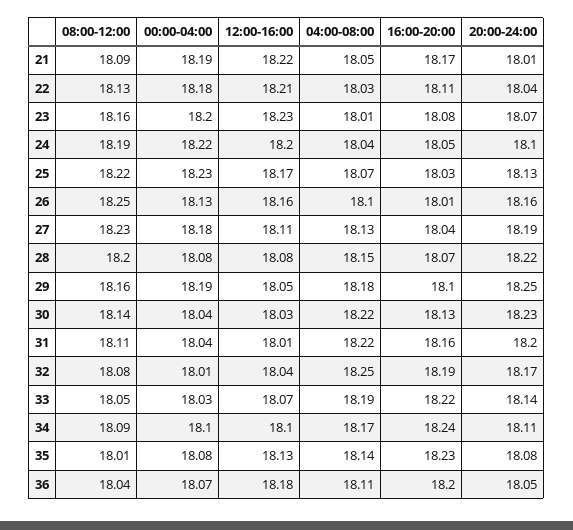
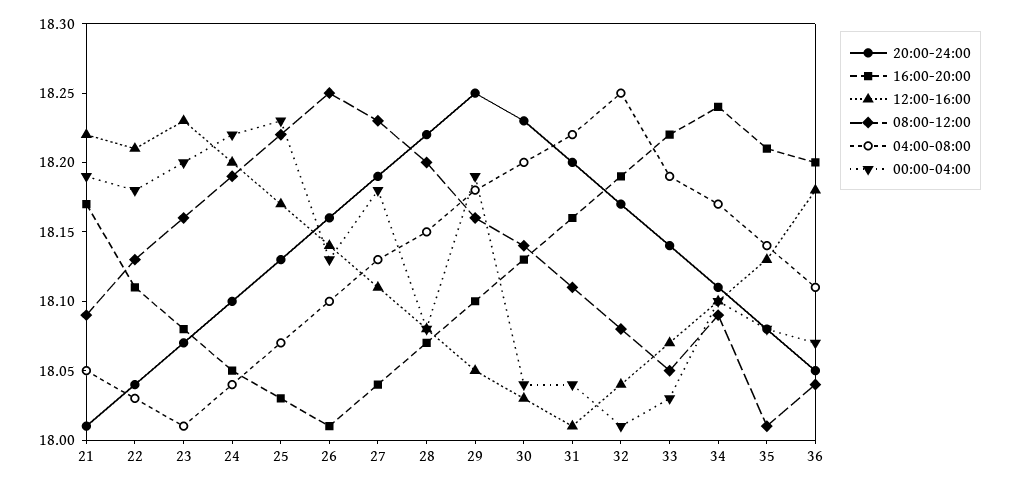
12:00-16:00, 26: 18.16 -> 18.14
04:00-08:00, 30: 18.22 -> 18.2
16:00-20:00, 35: 18.23 -> 18.21

